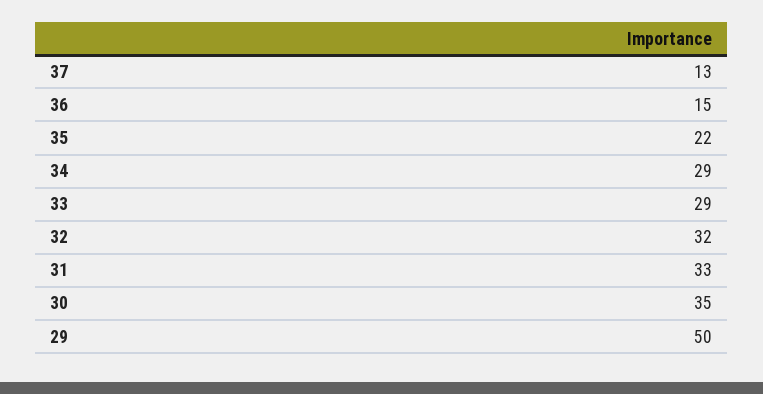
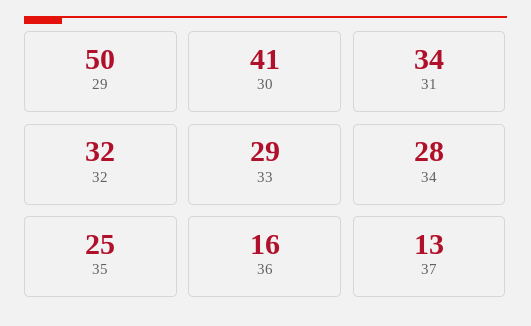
36: 15 -> 16
35: 22 -> 25
34: 29 -> 28
31: 33 -> 34
30: 35 -> 41

